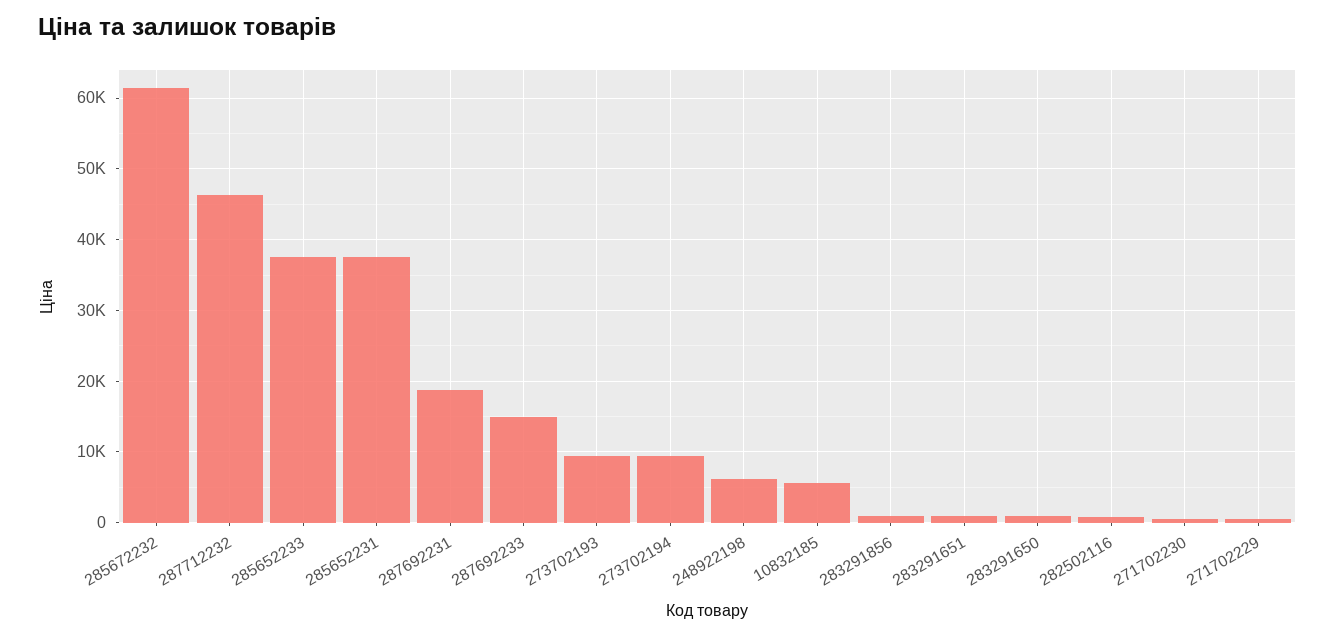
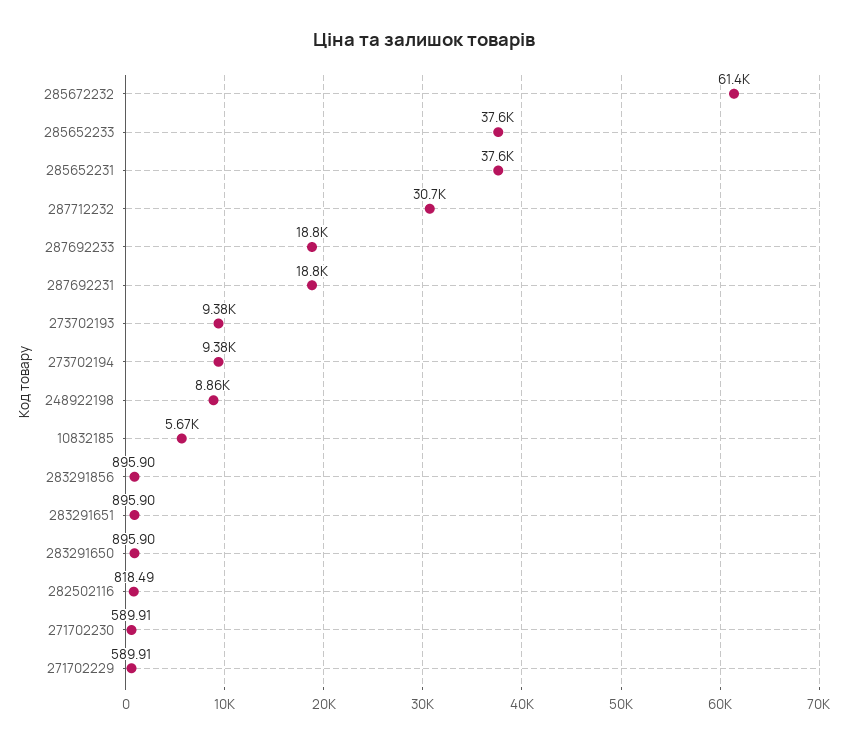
287712232: 46000 -> 30700
287692233: 15000 -> 18800
248922198: 6000 -> 8860

